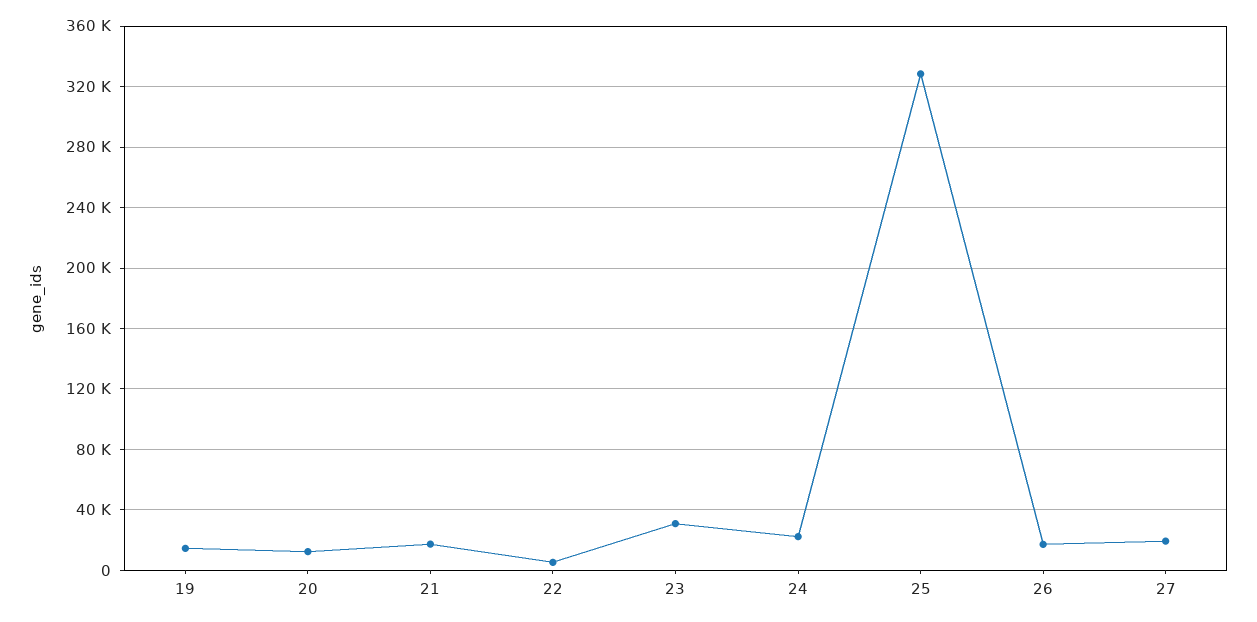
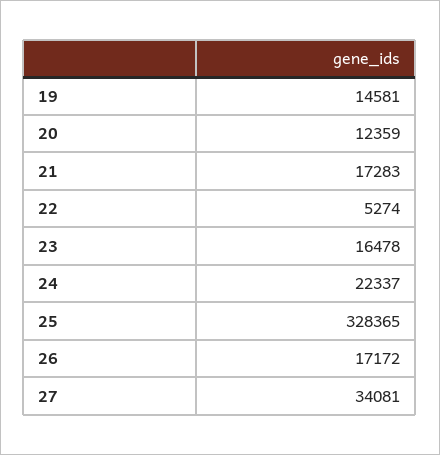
23: 30000 -> 16478
27: 20000 -> 34081

